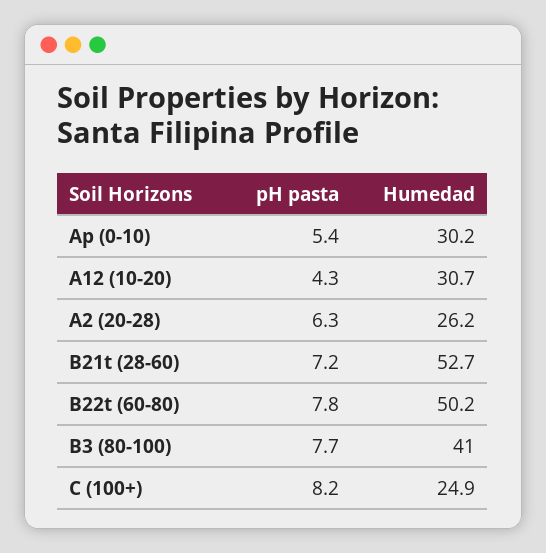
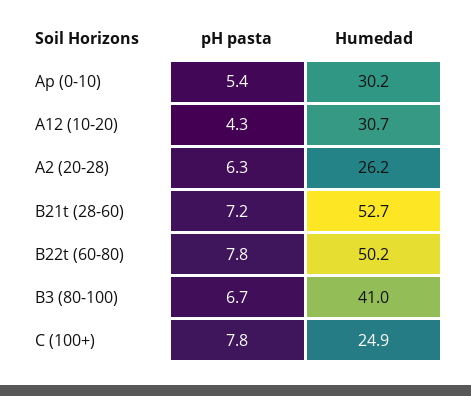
pH pasta, B3 (80-100): 7.7 -> 6.7
pH pasta, C (100+): 8.2 -> 7.8

